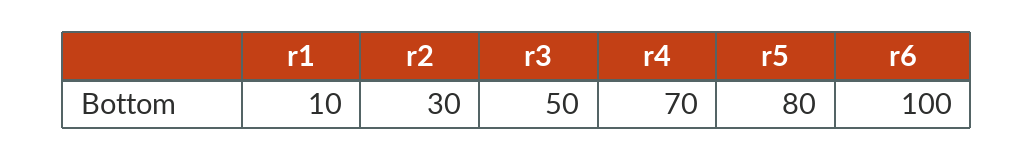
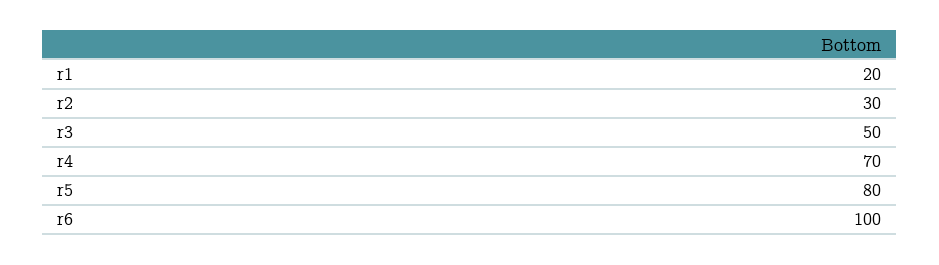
r1: 10 -> 20

